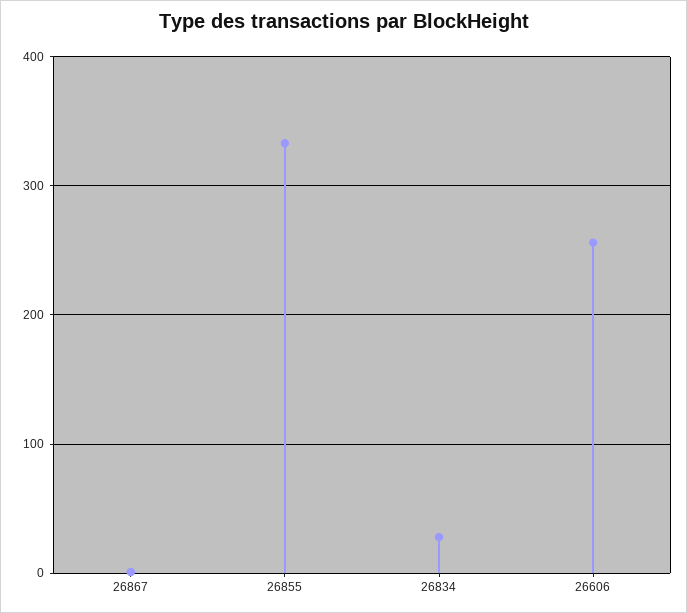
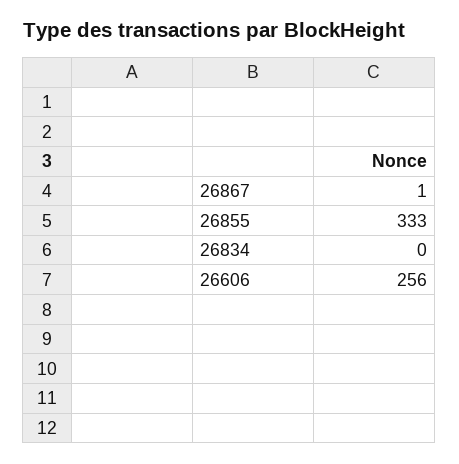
26834: 30 -> 0

